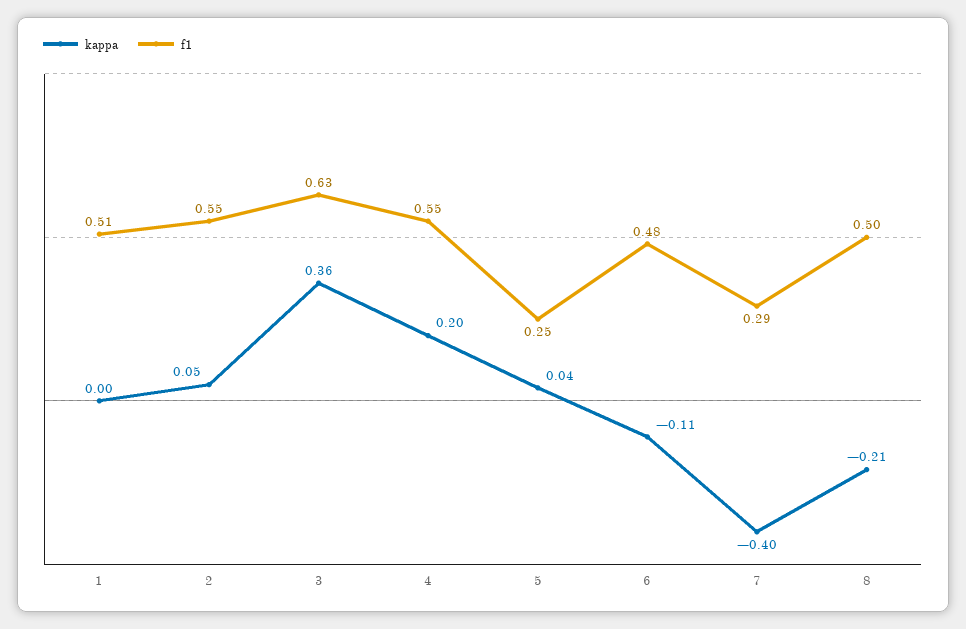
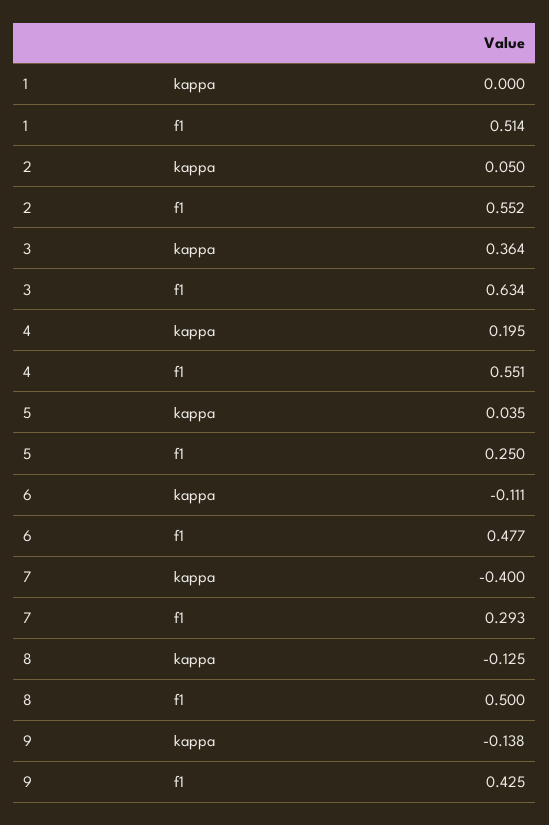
kappa, 8: -0.21 -> -0.125
kappa, 9: none -> -0.138
f1, 9: none -> 0.425

